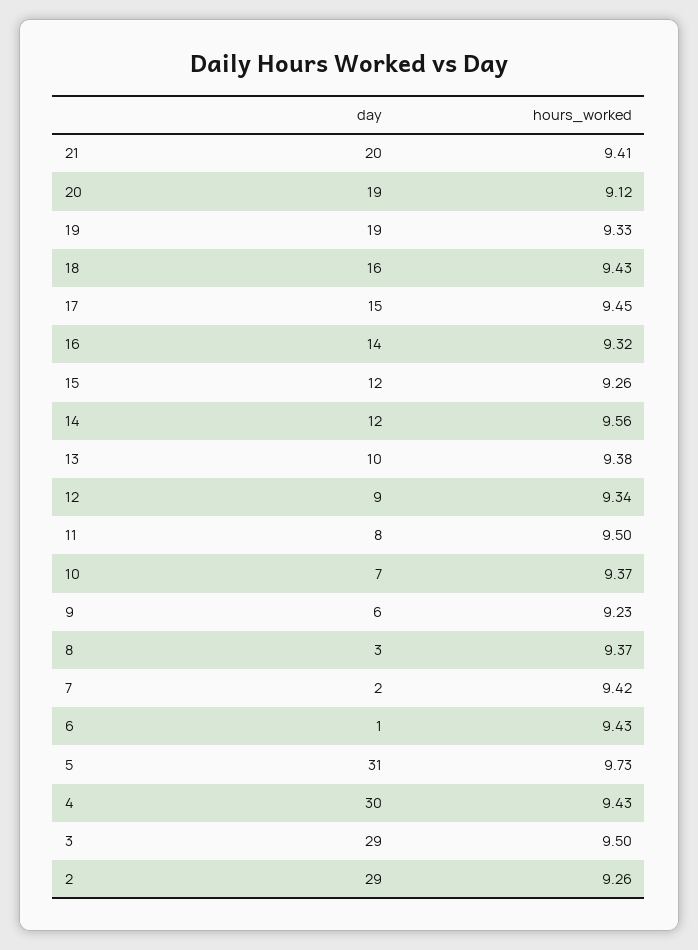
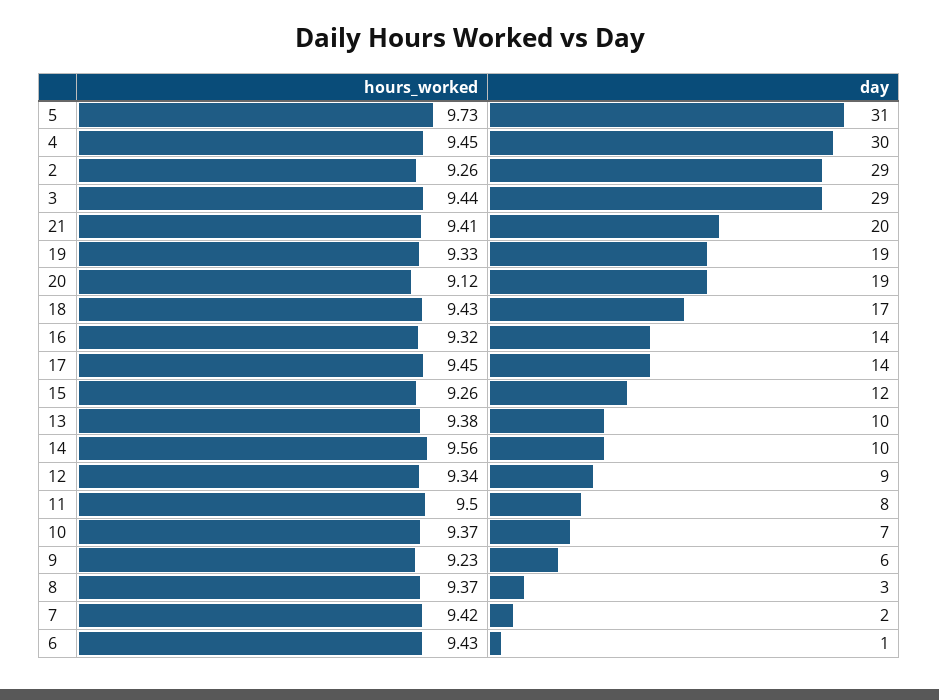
day, 18: 16 -> 17
day, 17: 15 -> 14
day, 14: 12 -> 10
hours_worked, 4: 9.43 -> 9.45
hours_worked, 3: 9.5 -> 9.44

